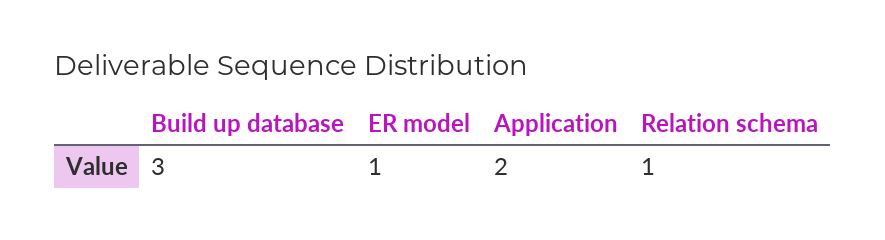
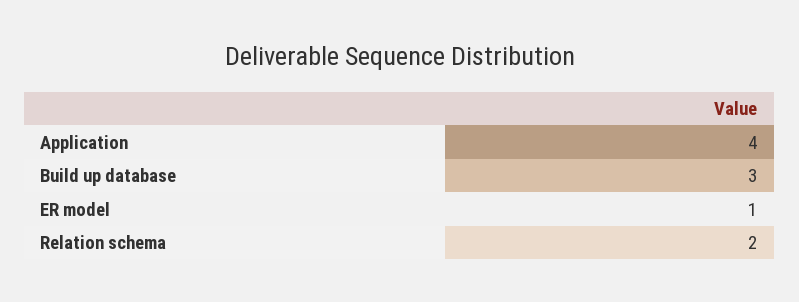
Application: 2 -> 4
Relation schema: 1 -> 2

